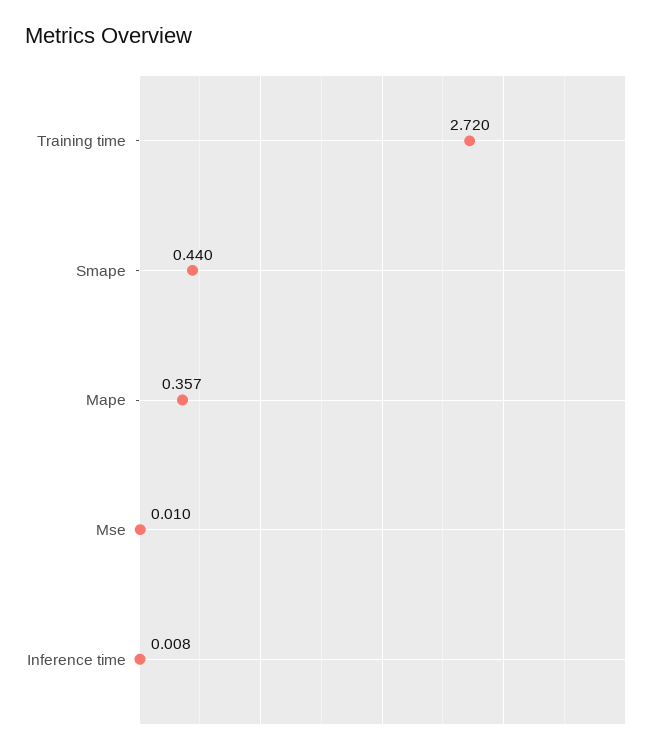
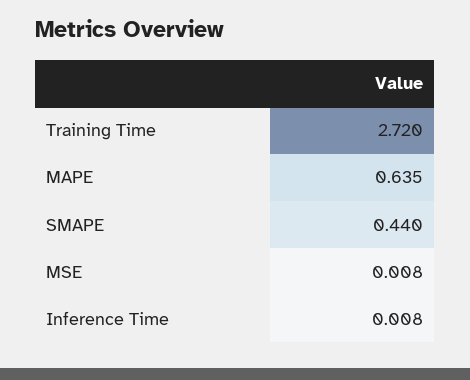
Mape: 0.357 -> 0.635
Mse: 0.01 -> 0.008

